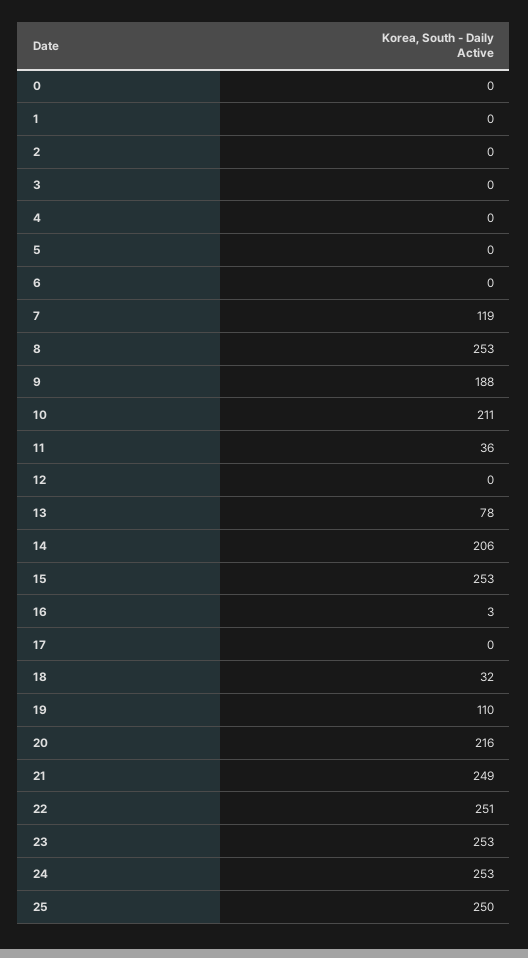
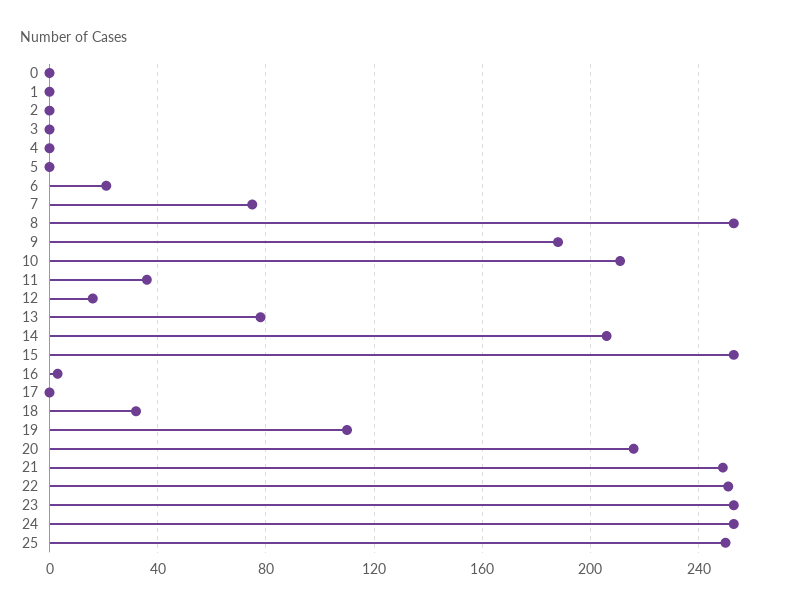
6: 0 -> 20
7: 119 -> 75
12: 0 -> 15

